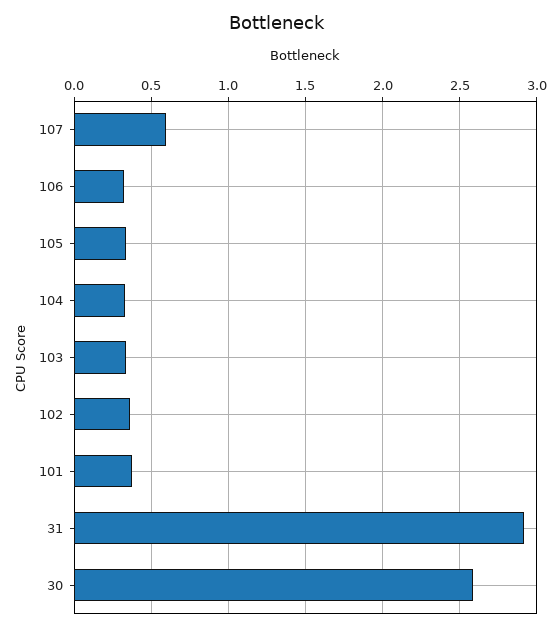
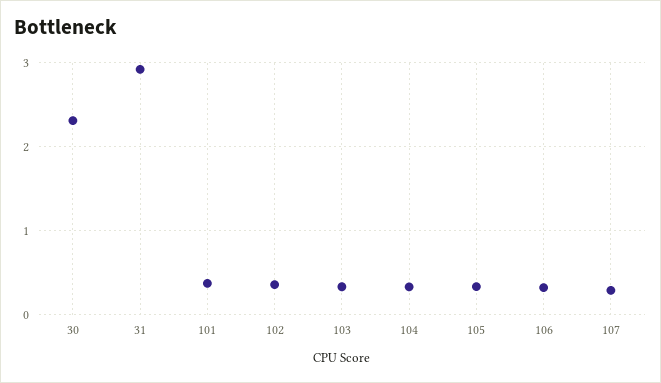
107: 0.6 -> 0.3
30: 2.6 -> 2.3

